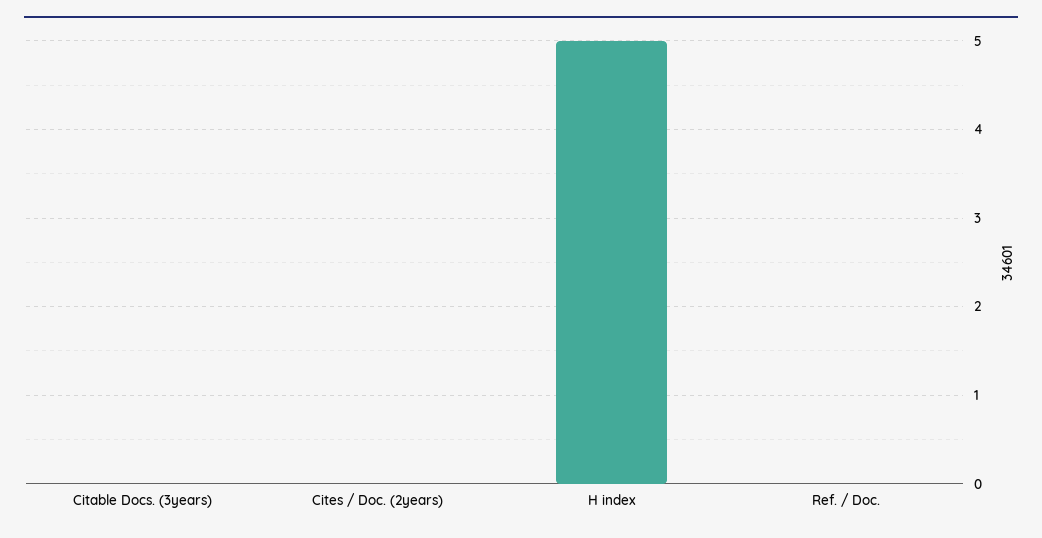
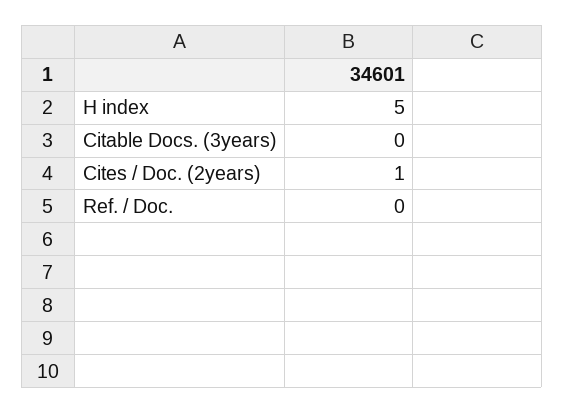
Cites / Doc. (2years): 0 -> 1

